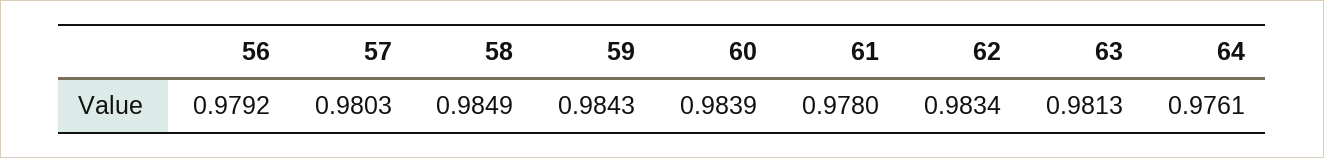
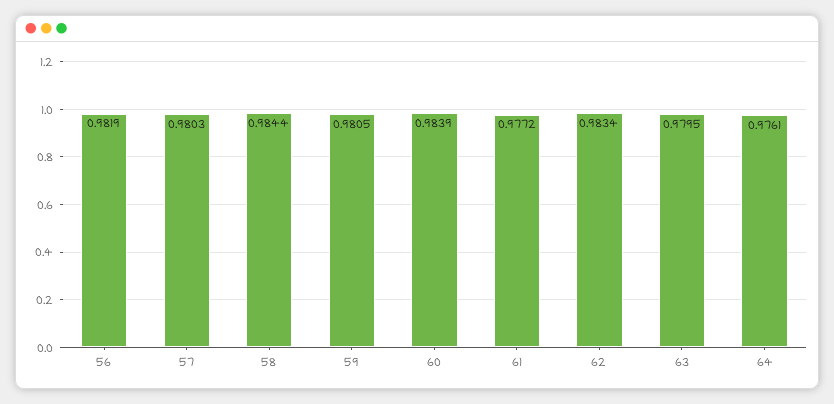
56: 0.9792 -> 0.9819
58: 0.9849 -> 0.9844
59: 0.9843 -> 0.9805
61: 0.978 -> 0.9772
63: 0.9813 -> 0.9795

